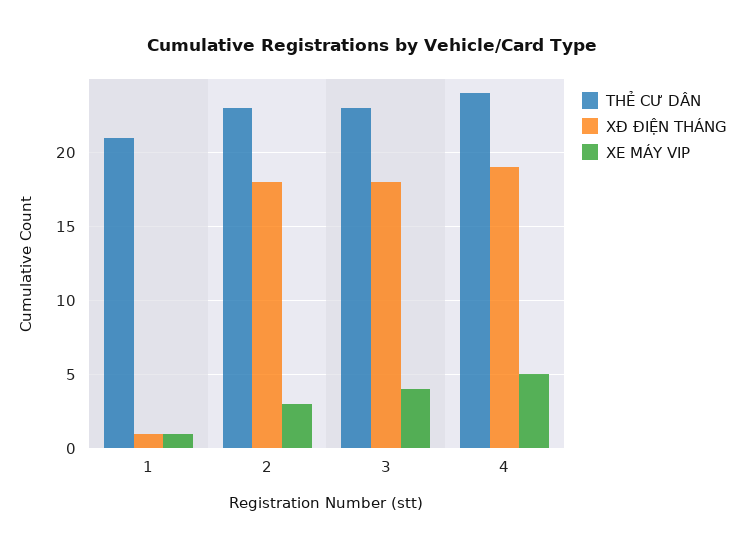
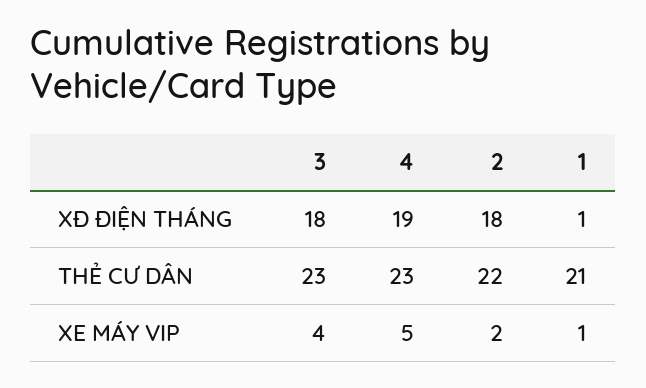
THẺ CƯ DÂN, 2: 23 -> 22
XE MÁY VIP, 2: 3 -> 2
THẺ CƯ DÂN, 4: 24 -> 23

